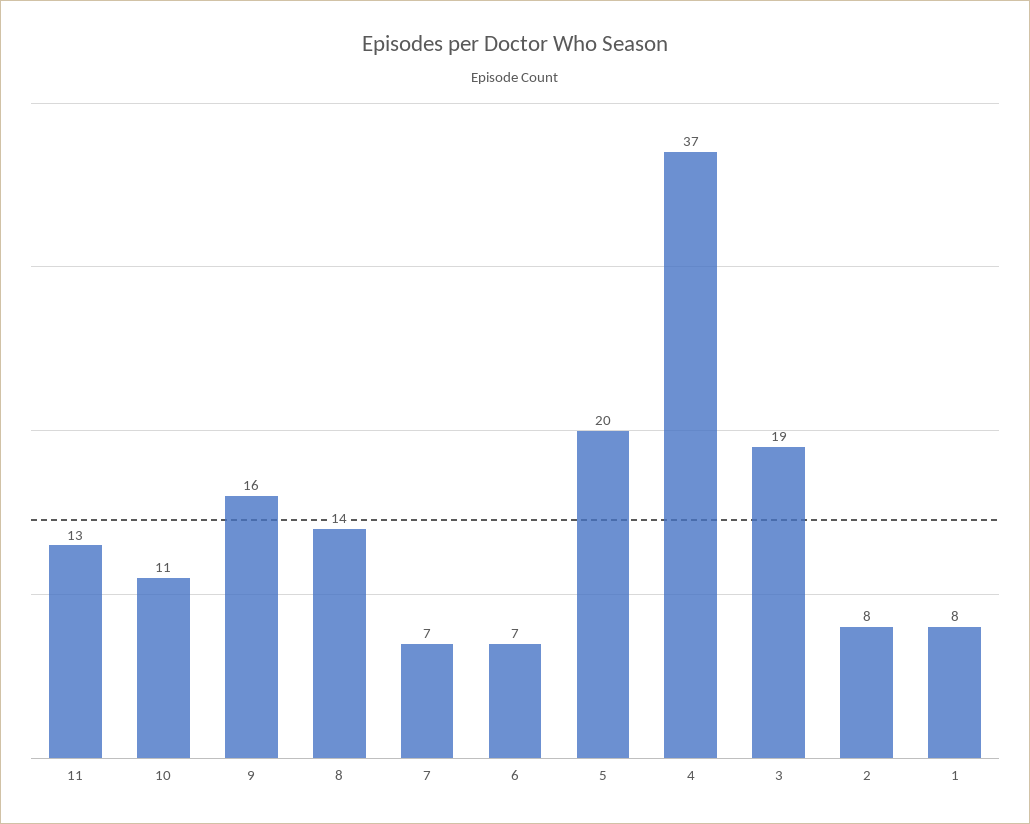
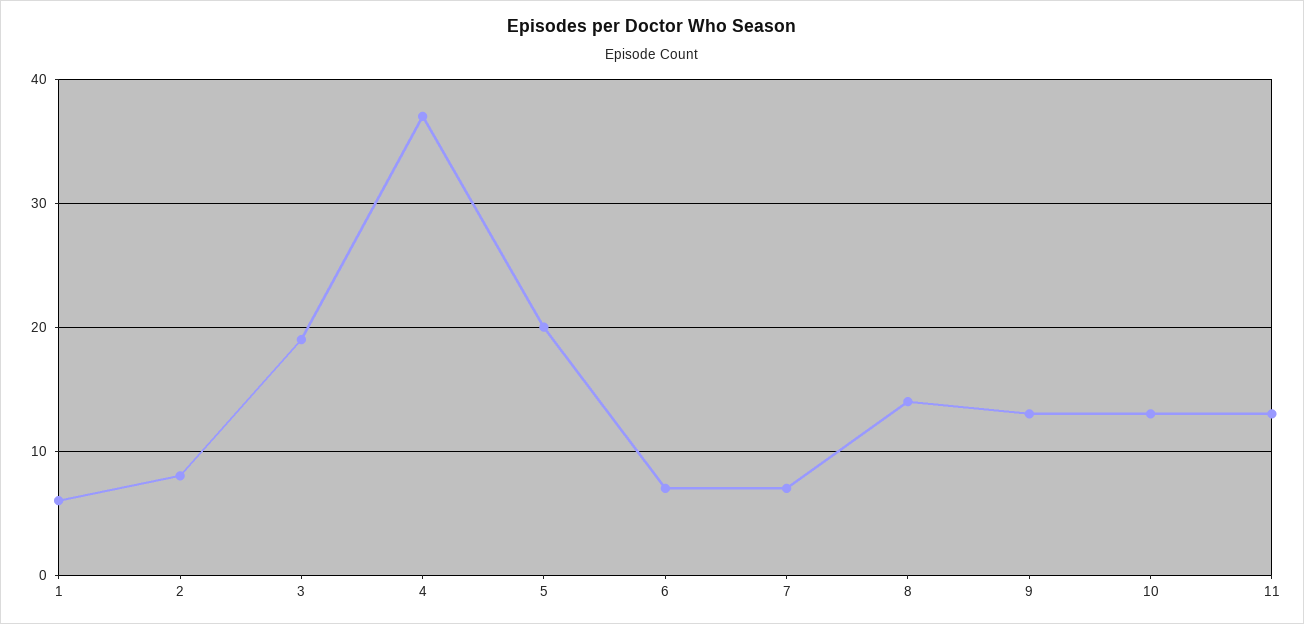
10: 11 -> 13
9: 16 -> 13
1: 8 -> 6

